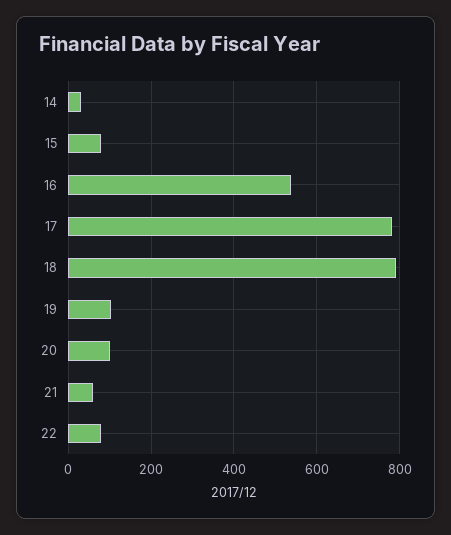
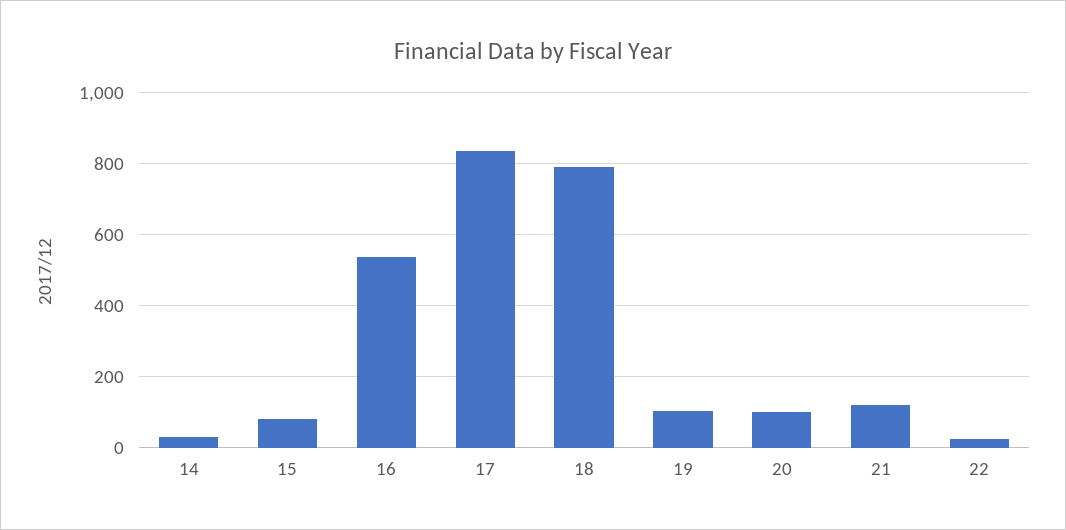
17: 780 -> 840
21: 60 -> 120
22: 80 -> 20

